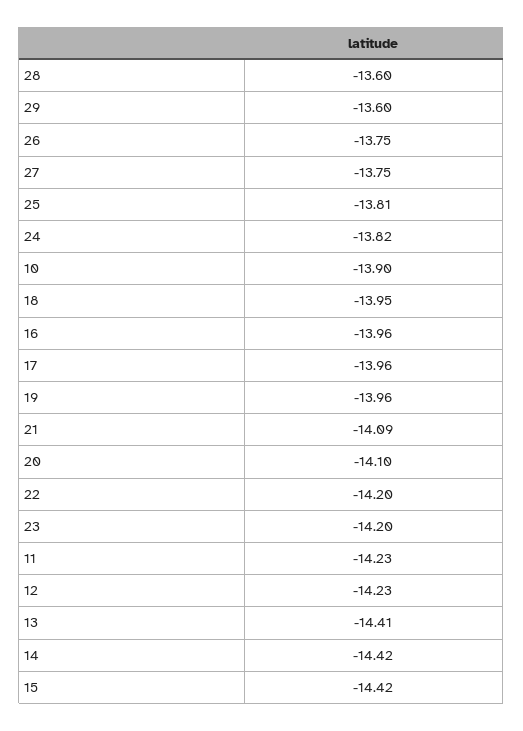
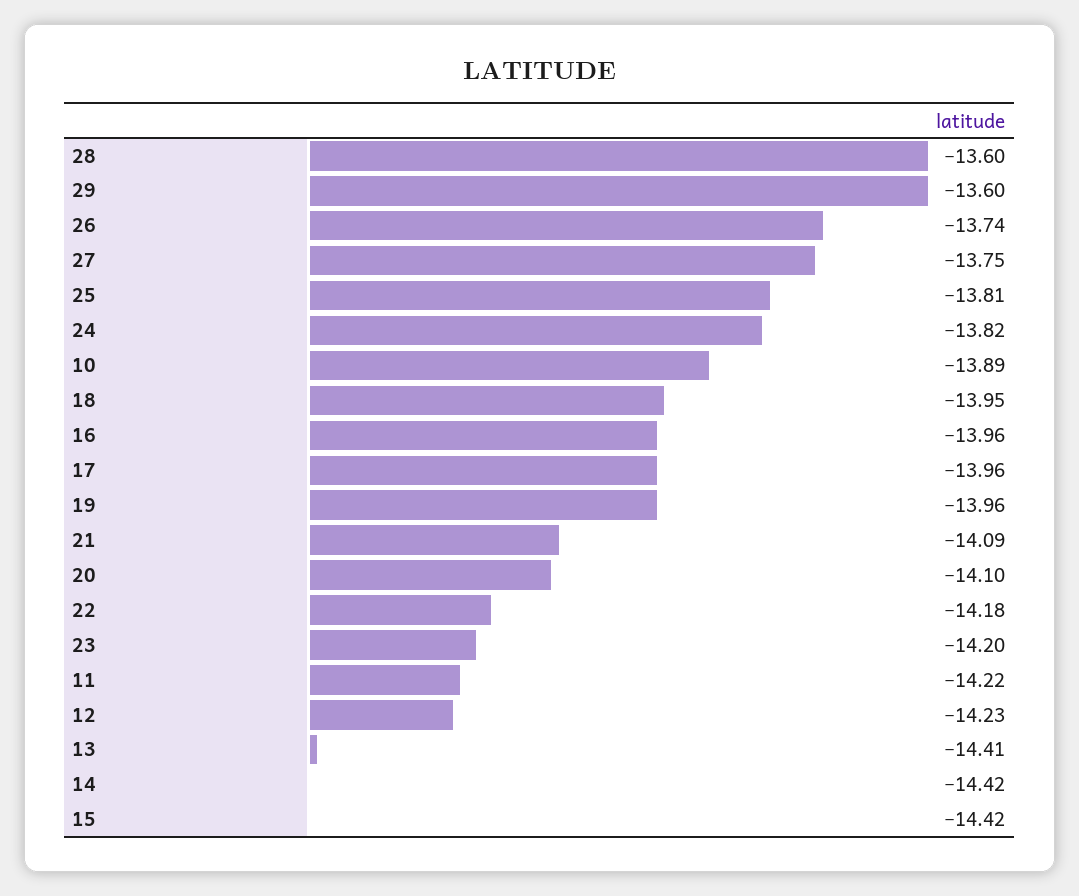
26: -13.75 -> -13.74
10: -13.9 -> -13.89
22: -14.2 -> -14.18
11: -14.23 -> -14.22

